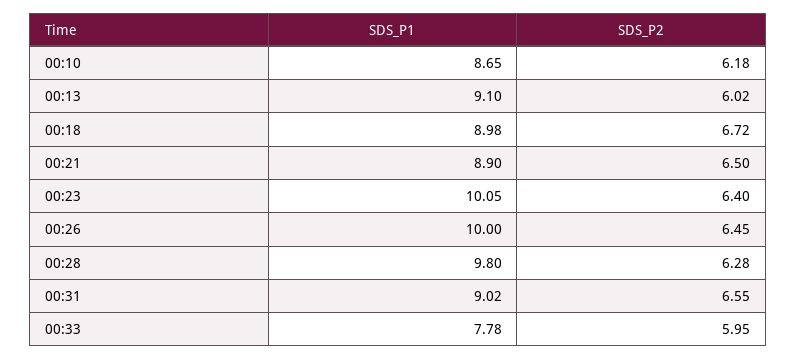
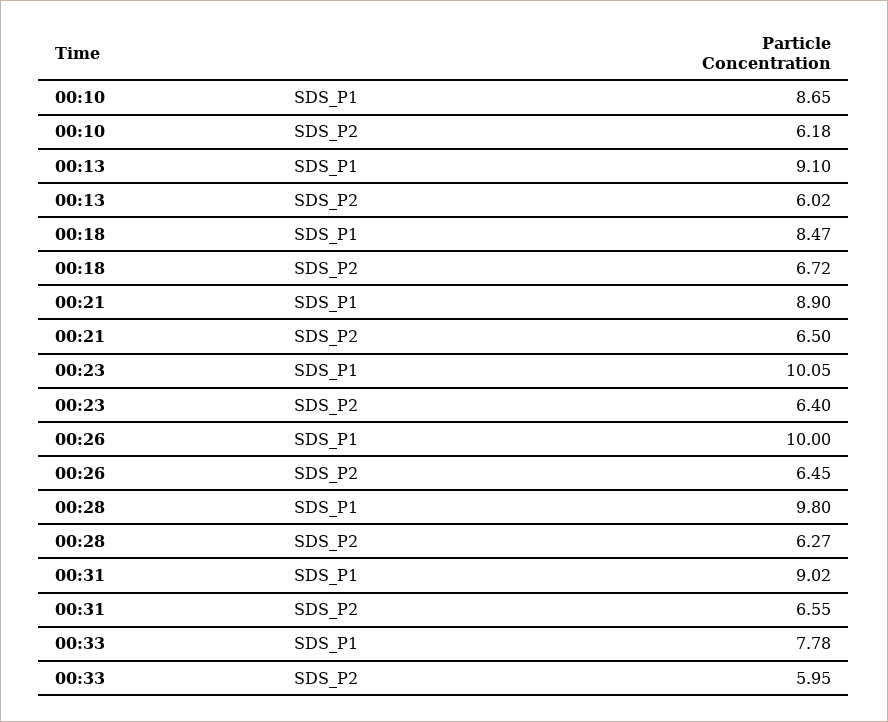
SDS_P1, 00:18: 8.98 -> 8.47
SDS_P2, 00:28: 6.28 -> 6.27

